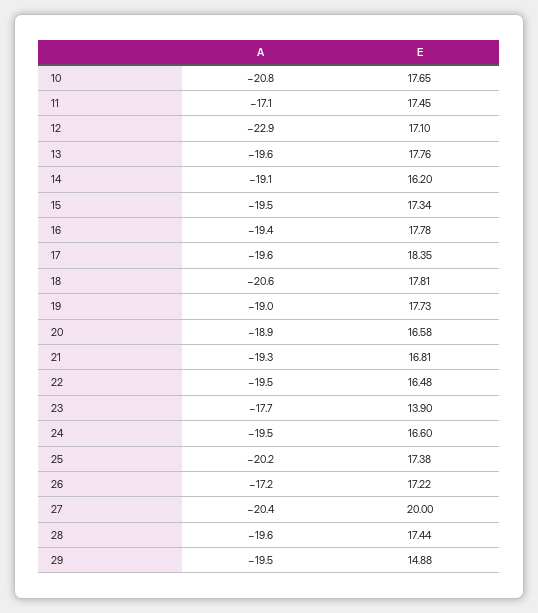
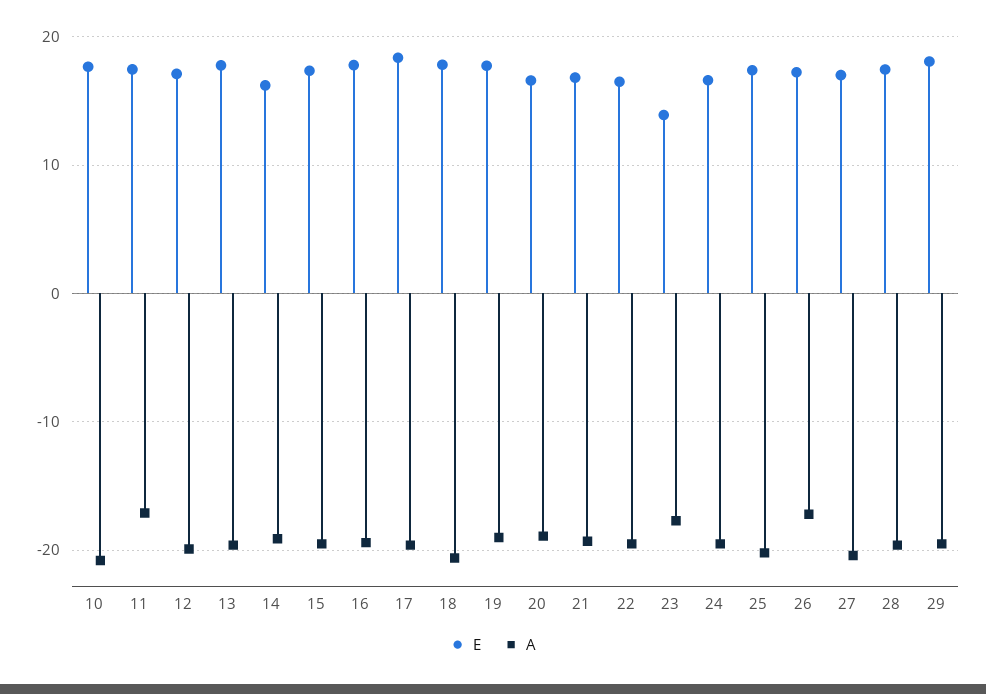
A, 12: -22.9 -> -20
E, 27: 20 -> 17
E, 29: 14.88 -> 18

